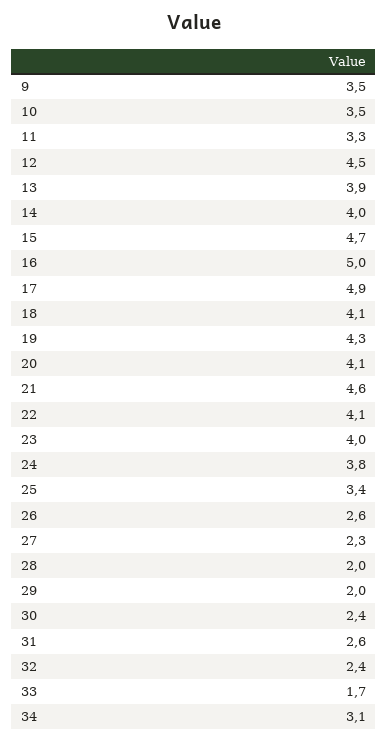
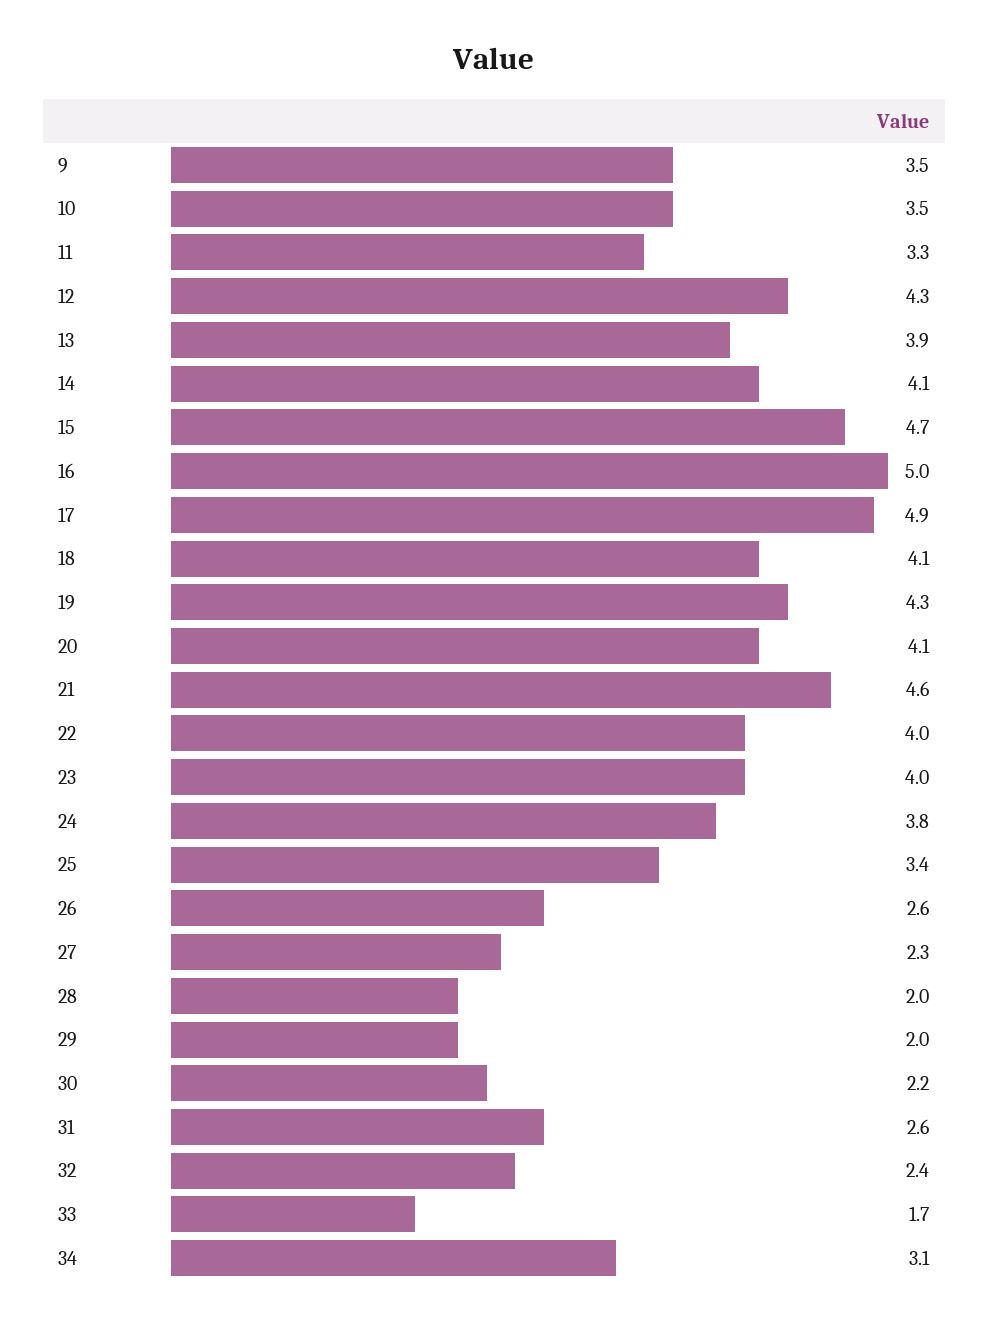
12: 4.5 -> 4.3
14: 4 -> 4.1
22: 4.1 -> 4
30: 2.4 -> 2.2

